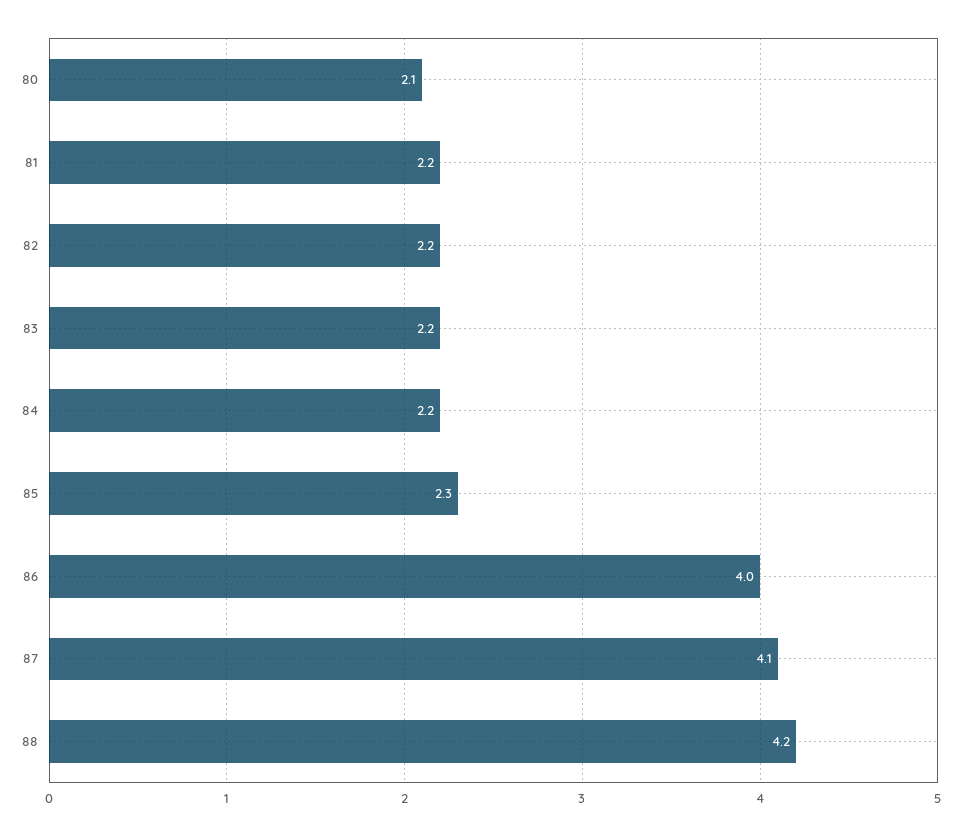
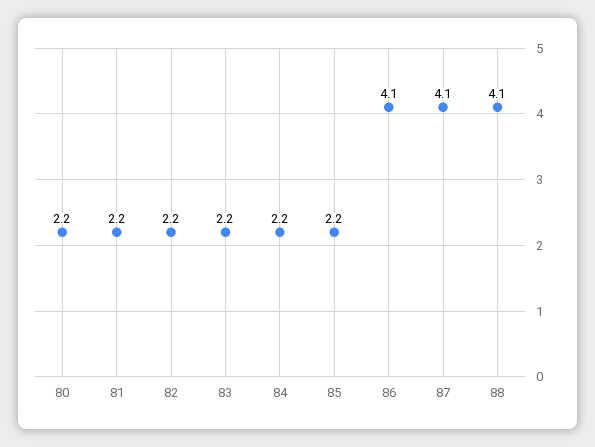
80: 2.1 -> 2.2
85: 2.3 -> 2.2
86: 4 -> 4.1
88: 4.2 -> 4.1

